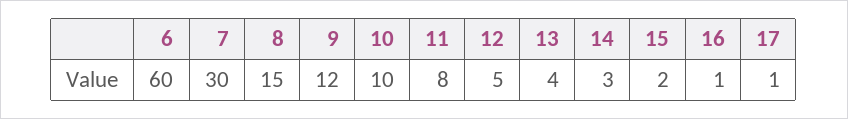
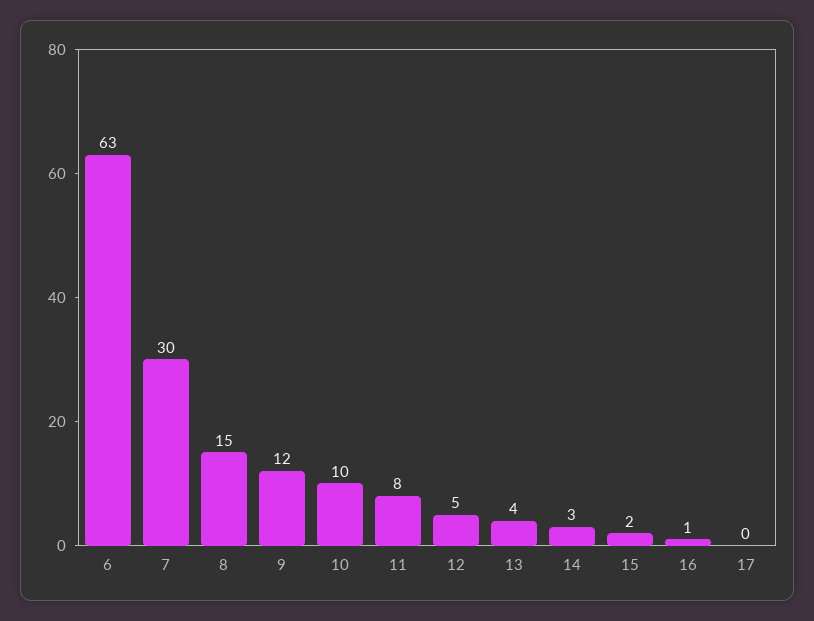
6: 60 -> 63
17: 1 -> 0

